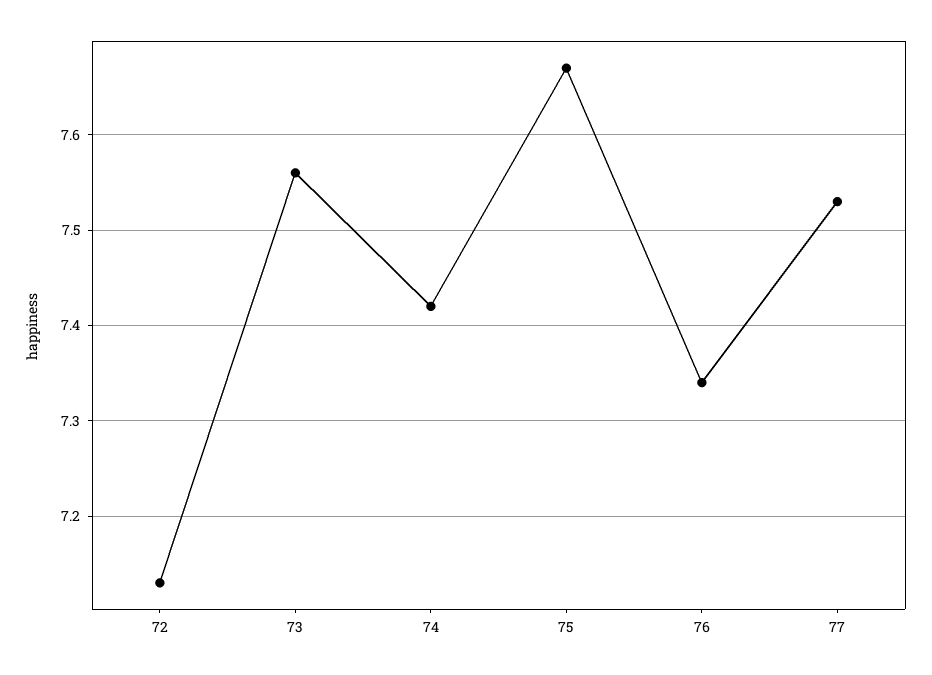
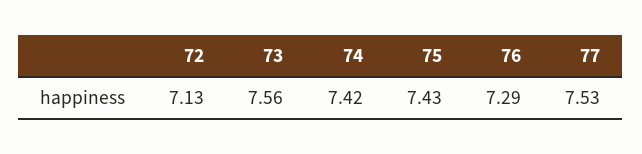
75: 7.67 -> 7.43
76: 7.34 -> 7.29

